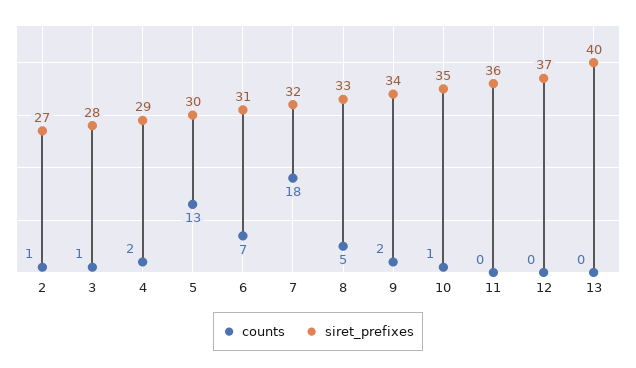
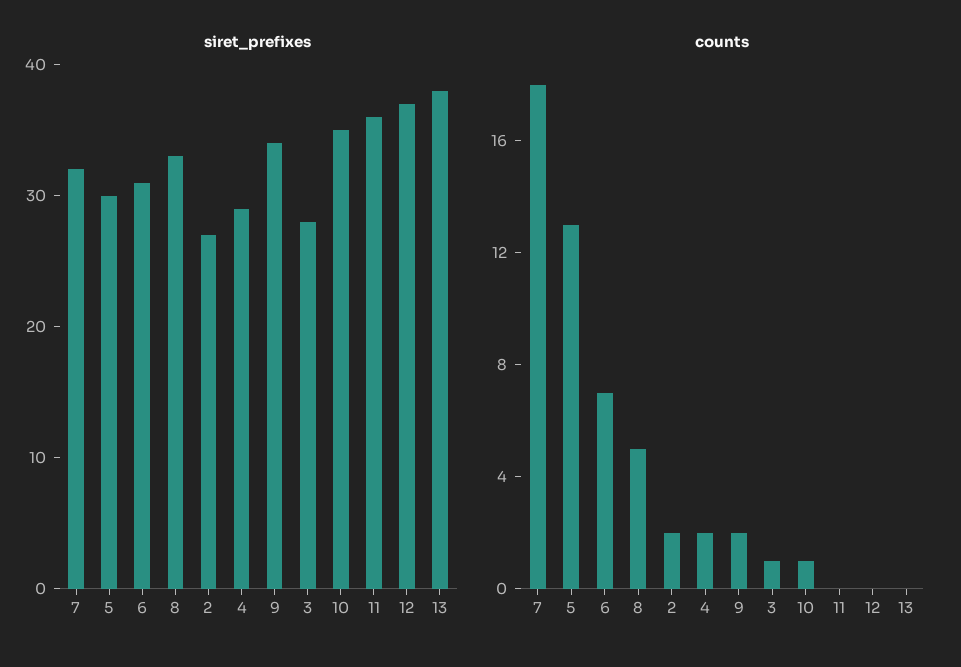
counts, 2: 1 -> 2
siret_prefixes, 13: 40 -> 38

